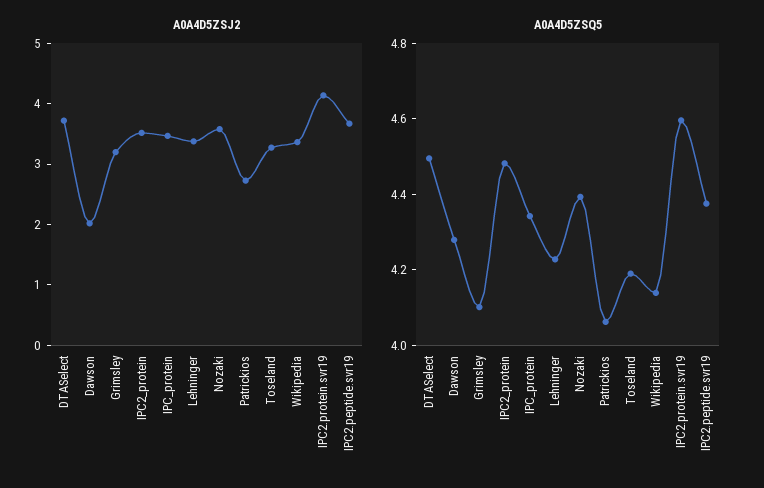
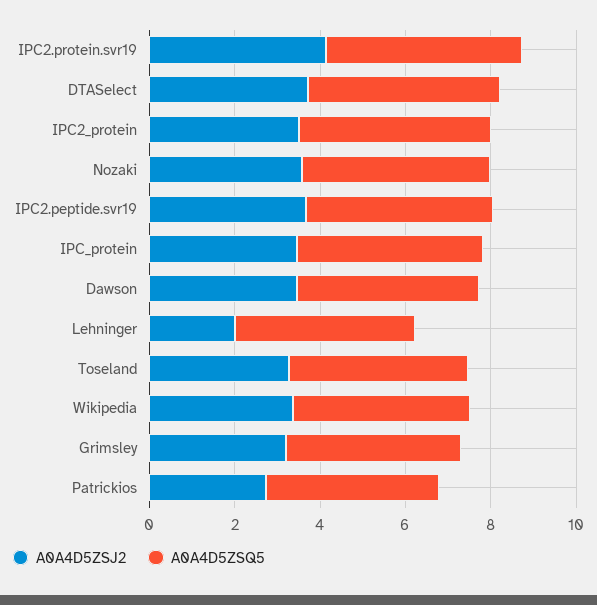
A0A4D5ZSJ2, Dawson: 2 -> 3.5
A0A4D5ZSJ2, Lehninger: 3.4 -> 2

